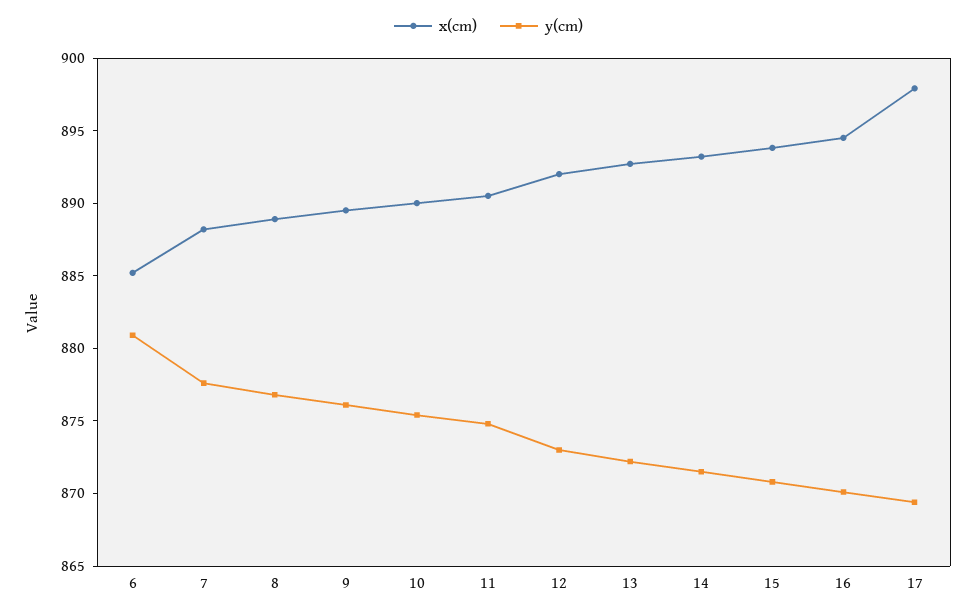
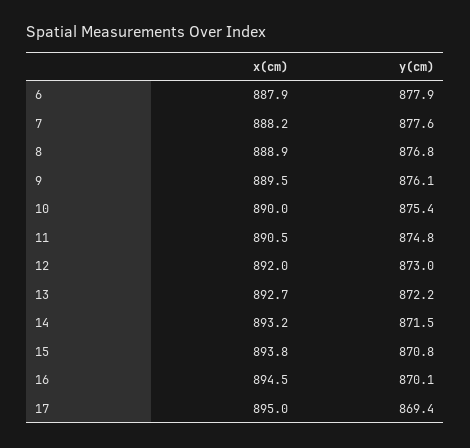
x(cm), 6: 885 -> 887.9
y(cm), 6: 881 -> 877.9
x(cm), 17: 898 -> 895

